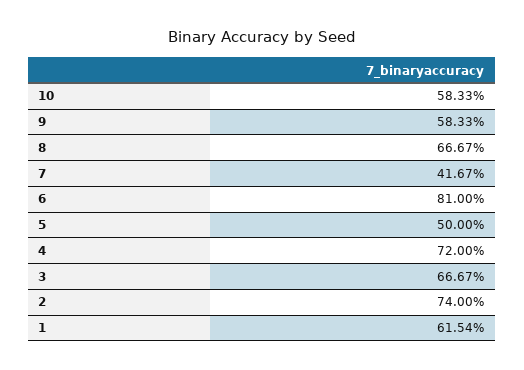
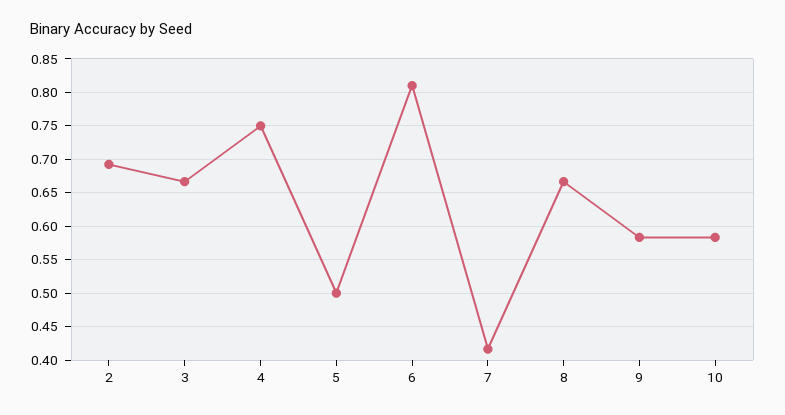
4: 0.72 -> 0.75
2: 0.74 -> 0.69
1: 0.6154 -> none

